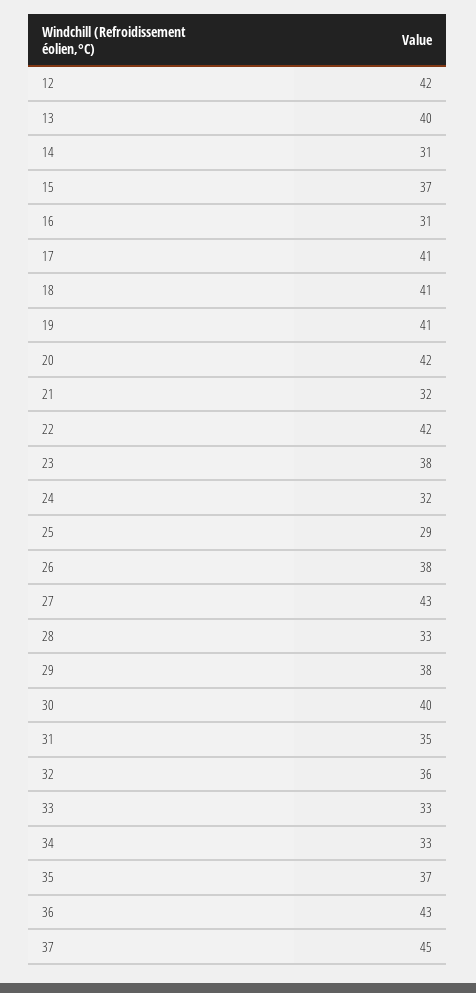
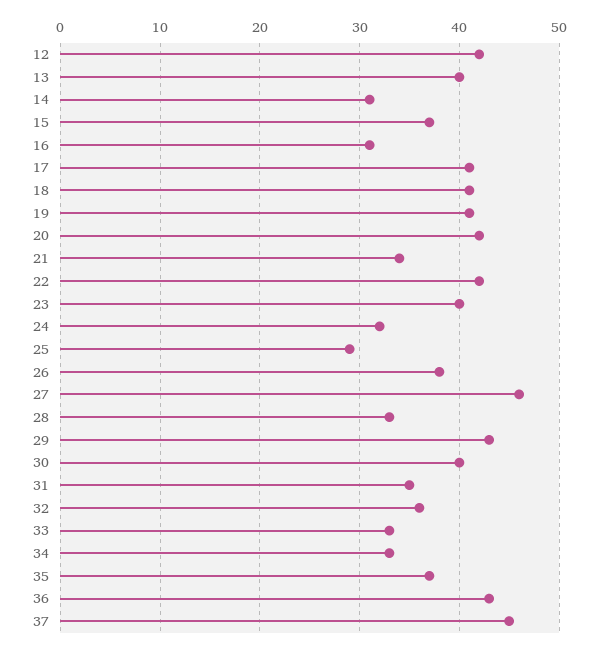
21: 32 -> 34
23: 38 -> 40
27: 43 -> 46
29: 38 -> 43

